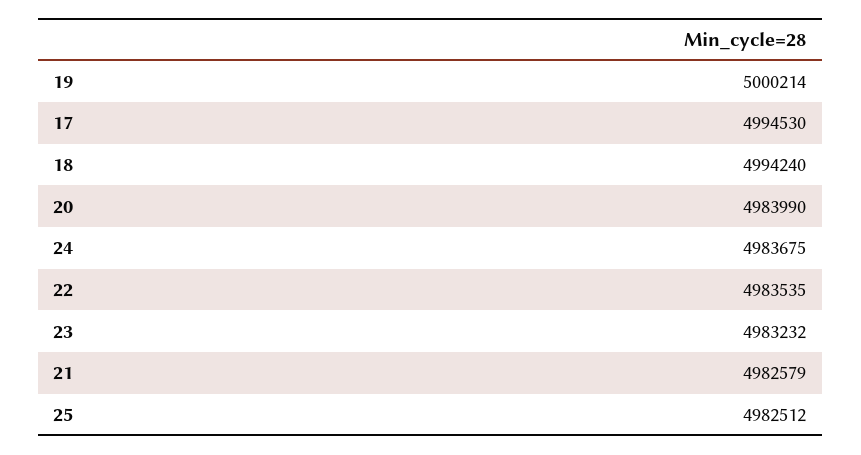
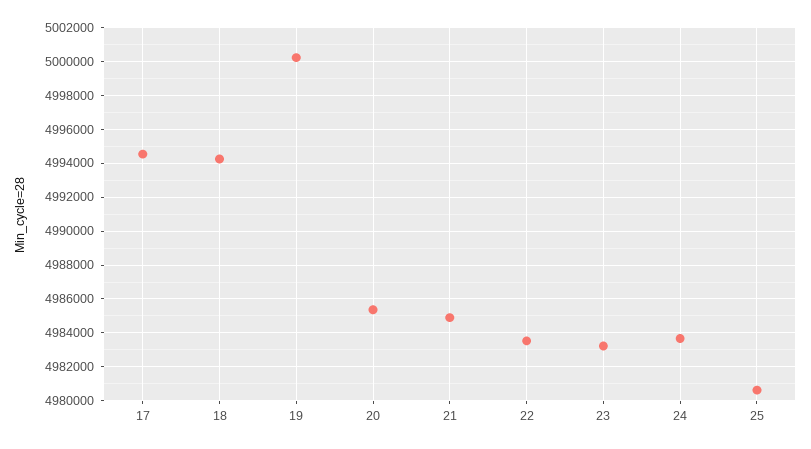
20: 4983990 -> 4985500
21: 4982579 -> 4985000
25: 4982512 -> 4980500

